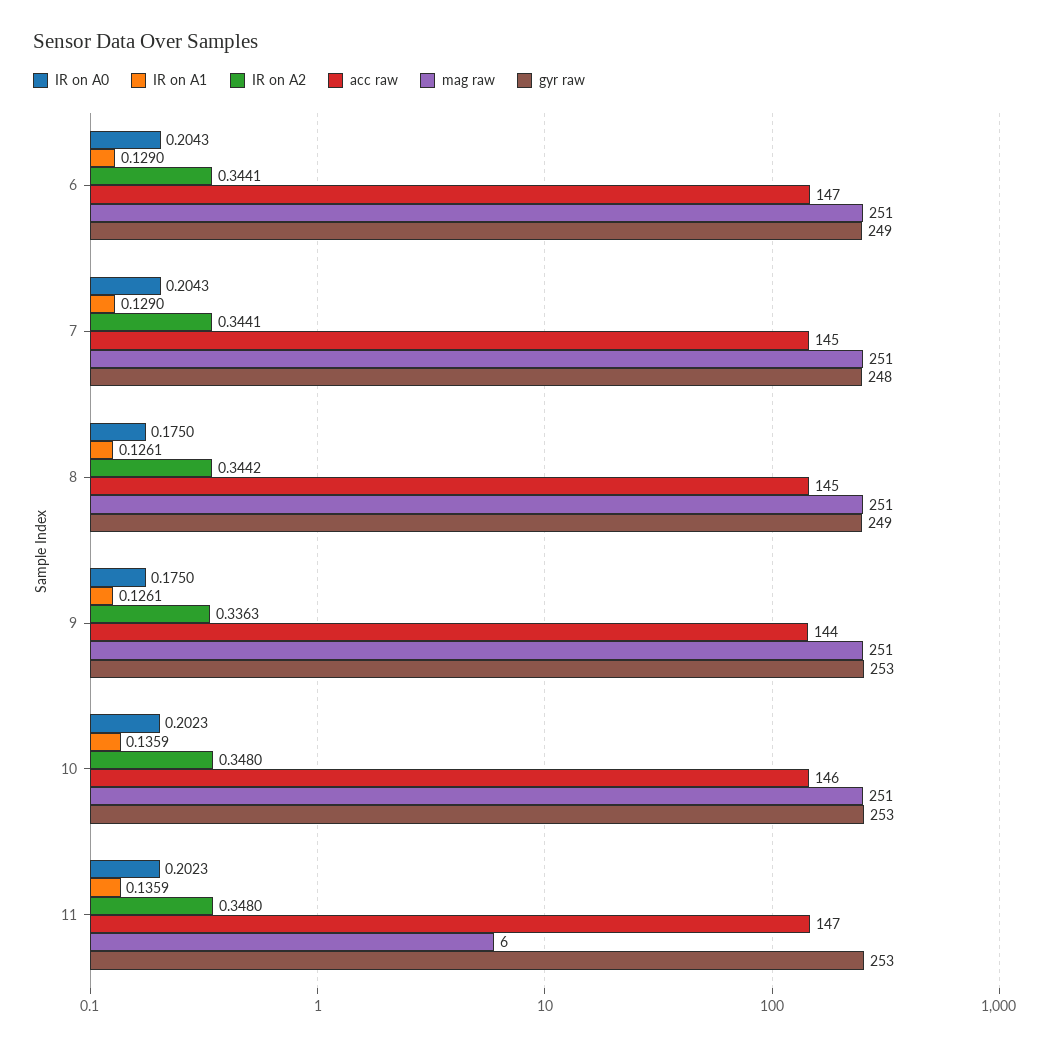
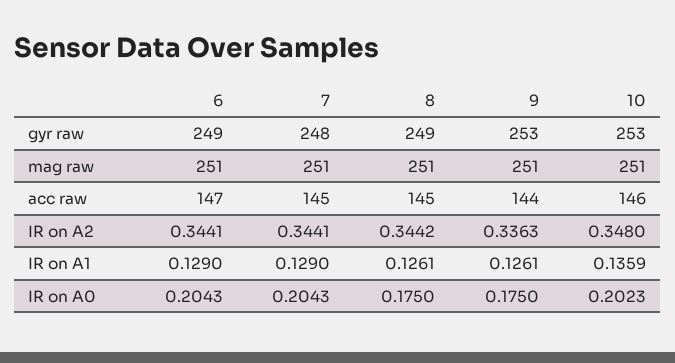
IR on A0, 11: 0.2023 -> none
IR on A1, 11: 0.1359 -> none
IR on A2, 11: 0.348 -> none
acc raw, 11: 147 -> none
mag raw, 11: 6 -> none
gyr raw, 11: 253 -> none

